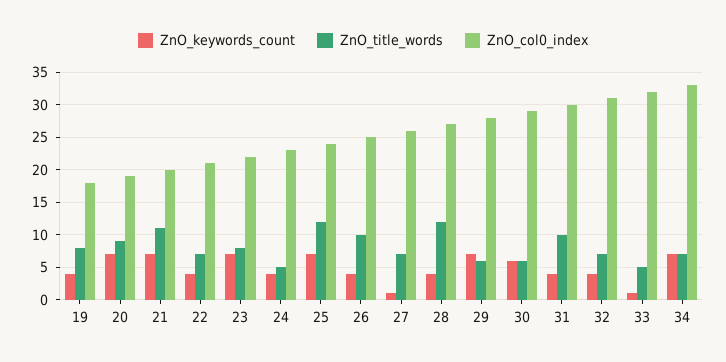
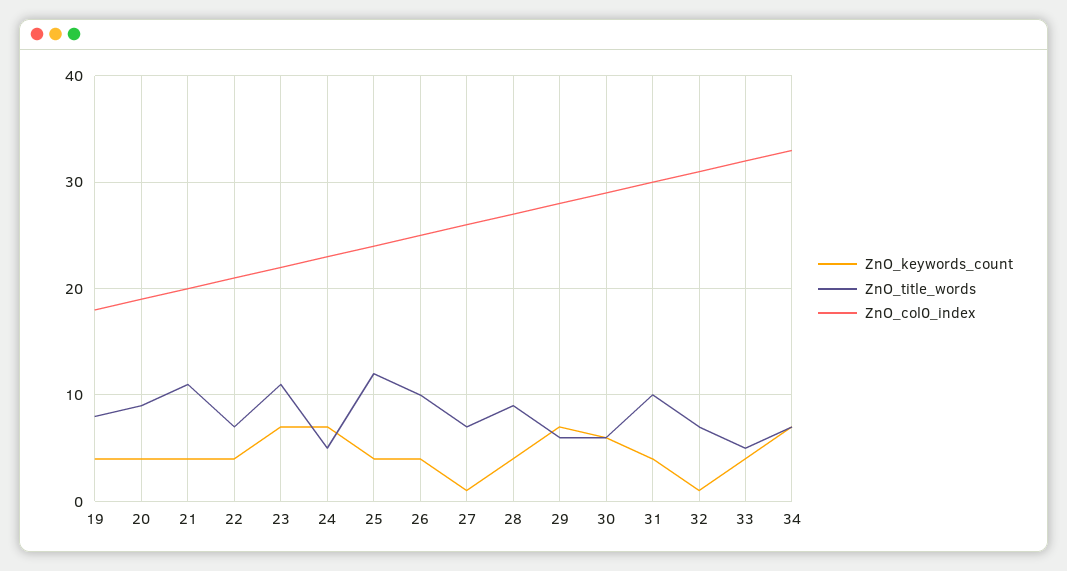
ZnO_keywords_count, 20: 7 -> 4
ZnO_keywords_count, 21: 7 -> 4
ZnO_title_words, 23: 8 -> 11
ZnO_keywords_count, 24: 4 -> 7
ZnO_keywords_count, 25: 7 -> 4
ZnO_title_words, 28: 12 -> 9
ZnO_keywords_count, 32: 4 -> 1
ZnO_keywords_count, 33: 1 -> 4

